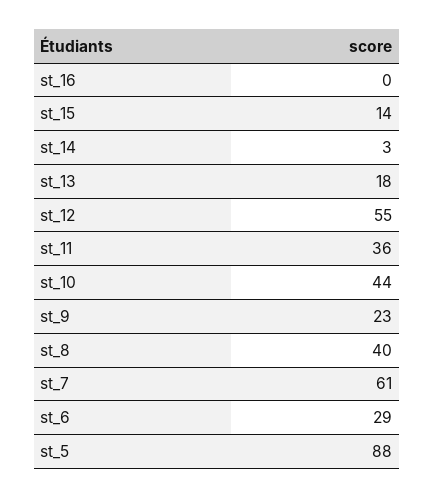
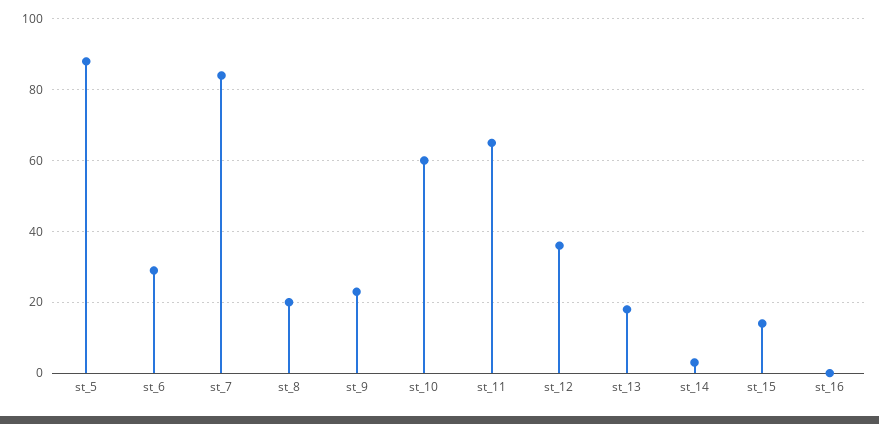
st_12: 55 -> 35
st_11: 36 -> 65
st_10: 44 -> 60
st_8: 40 -> 20
st_7: 61 -> 85

